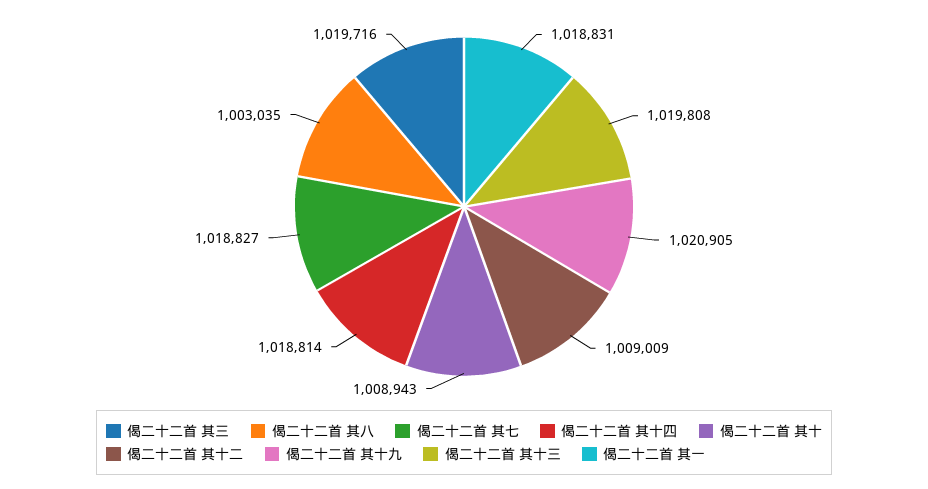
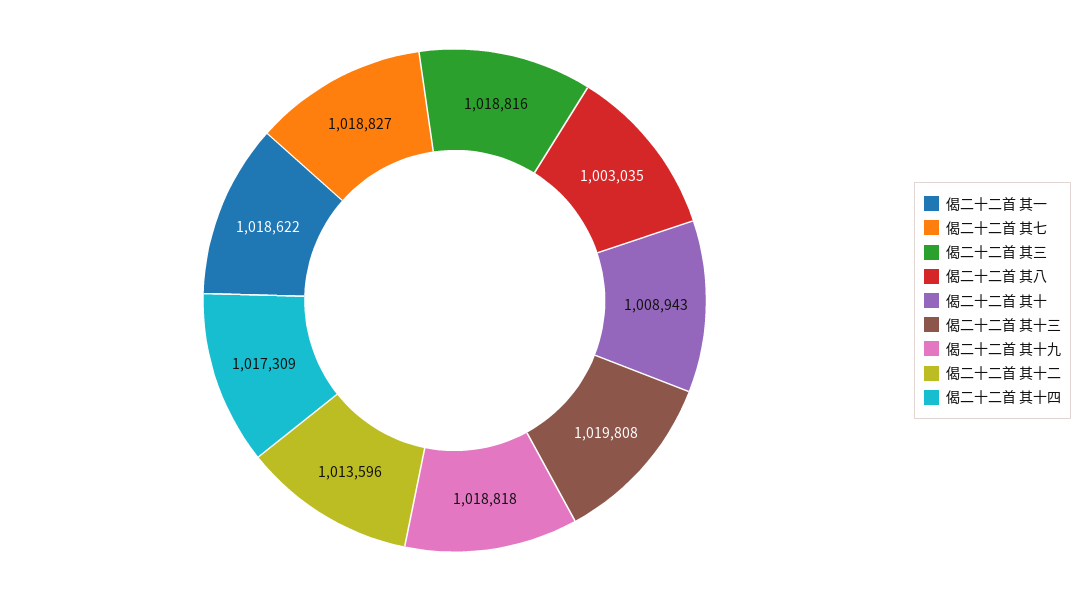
偈二十二首 其三: 1019716 -> 1018816
偈二十二首 其十四: 1018814 -> 1017309
偈二十二首 其十二: 1009009 -> 1013596
偈二十二首 其十九: 1020905 -> 1018818
偈二十二首 其一: 1018831 -> 1018622

